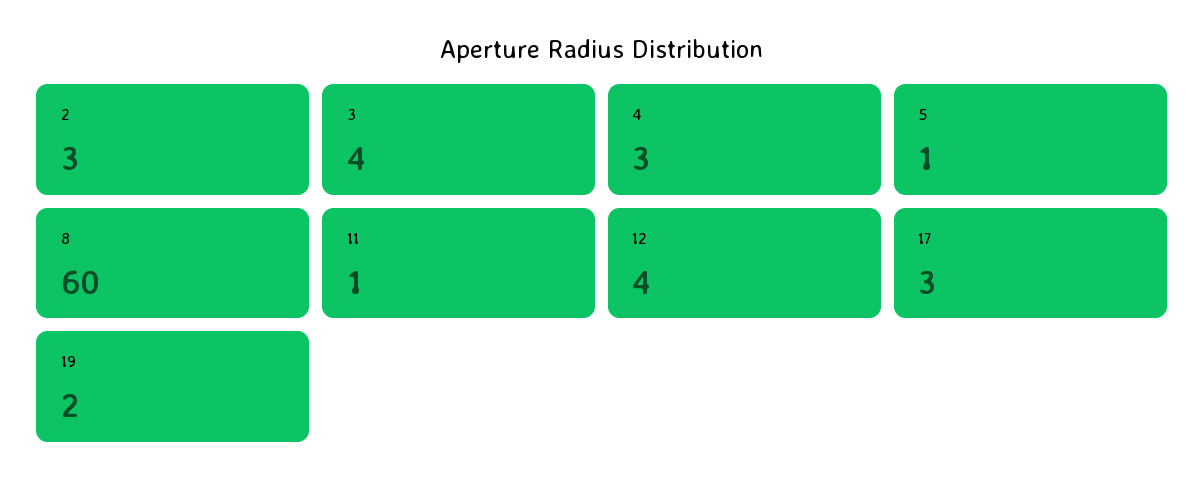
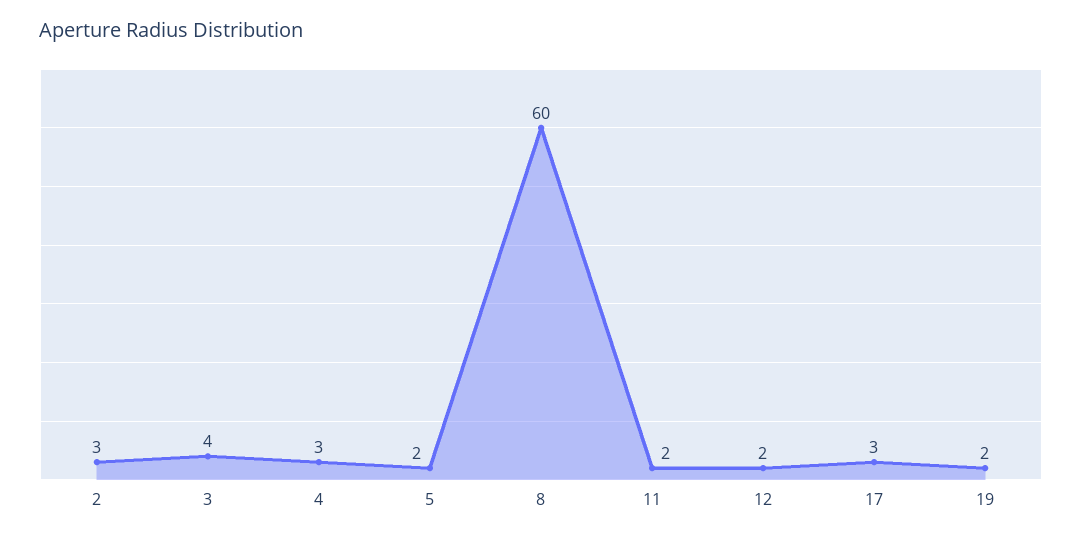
5: 1 -> 2
11: 1 -> 2
12: 4 -> 2

